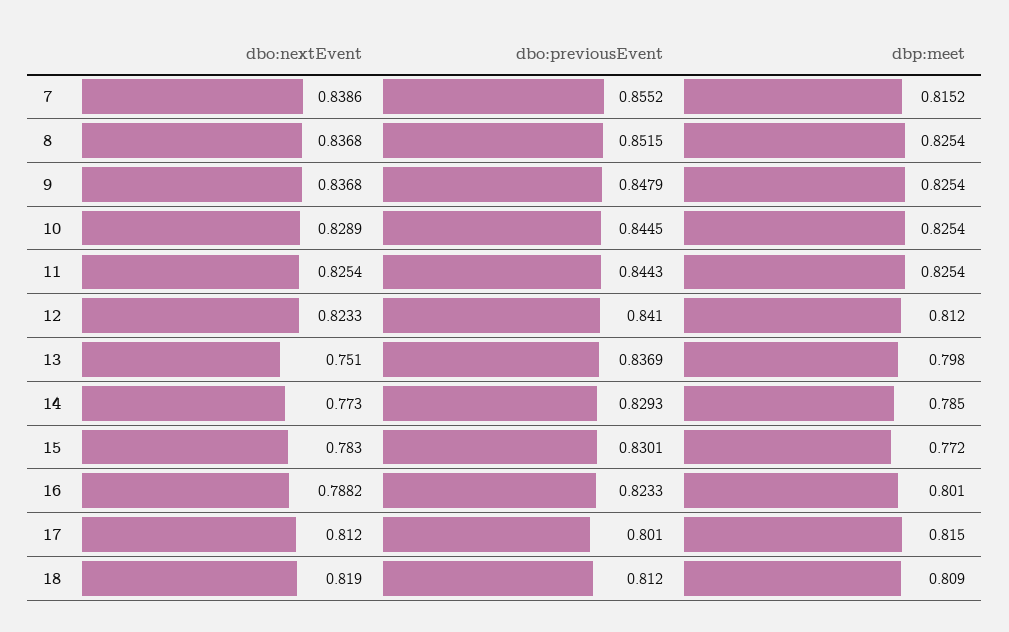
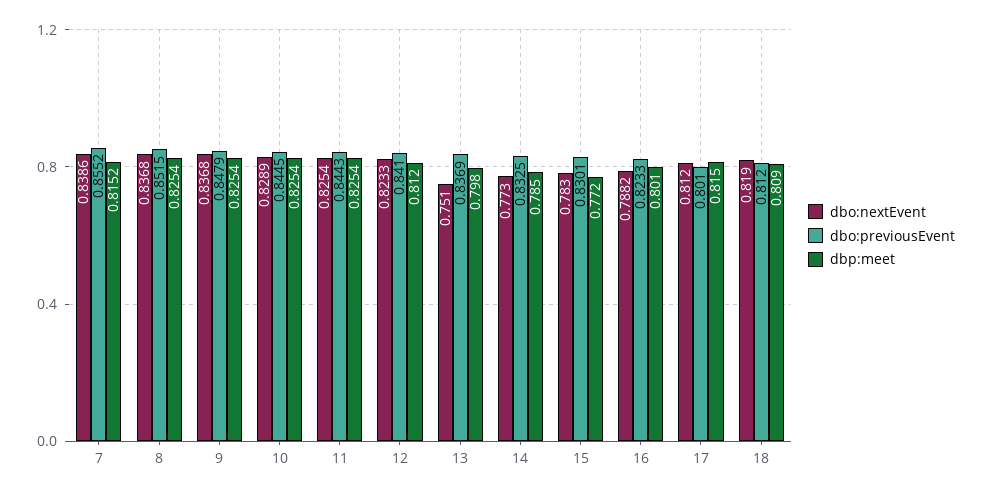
dbo:previousEvent, 14: 0.8293 -> 0.8325

